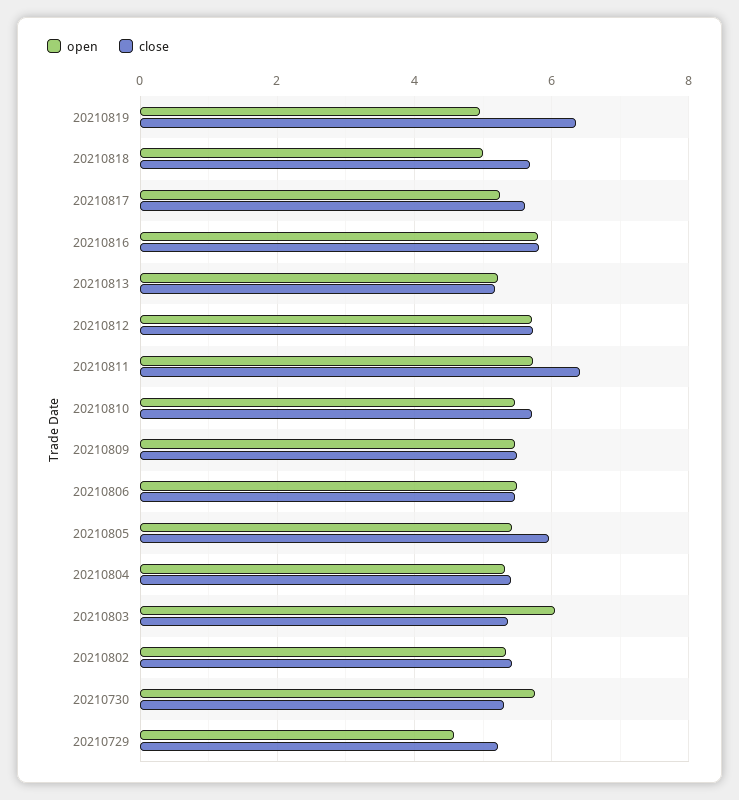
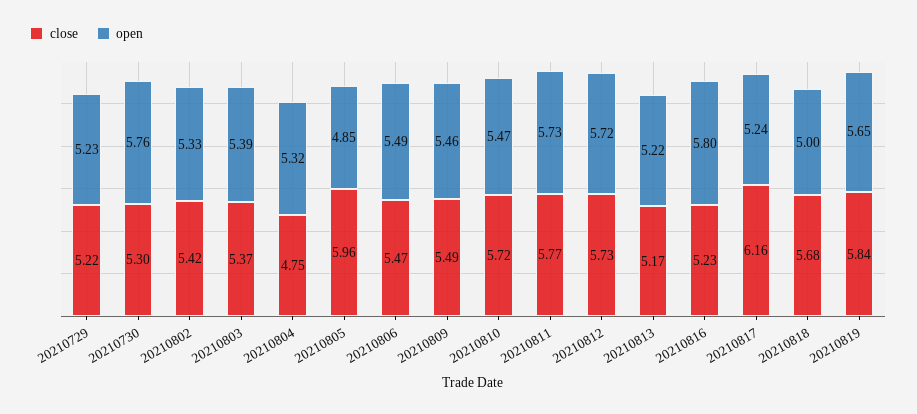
open, 20210819: 5 -> 5.65
close, 20210819: 6.4 -> 5.84
close, 20210817: 5.6 -> 6.16
close, 20210816: 5.8 -> 5.23
close, 20210811: 6.4 -> 5.77
open, 20210805: 5.4 -> 4.85
close, 20210804: 5.4 -> 4.75
open, 20210803: 6 -> 5.39
open, 20210729: 4.6 -> 5.23

